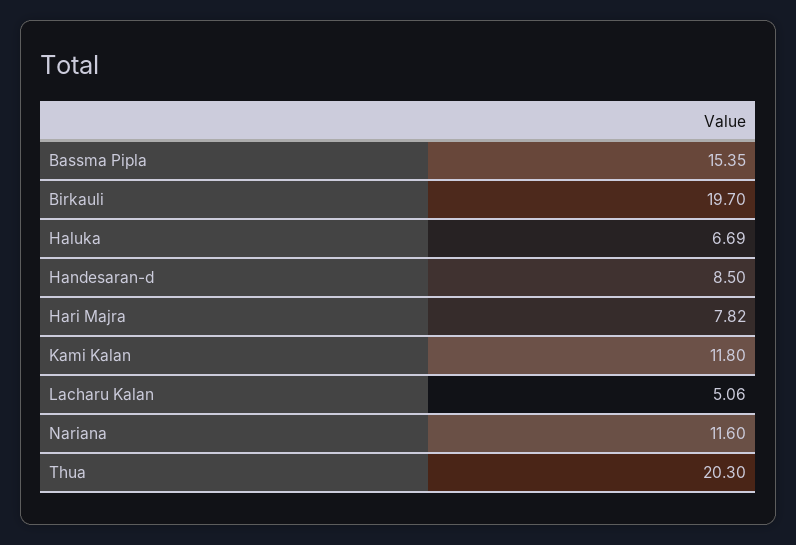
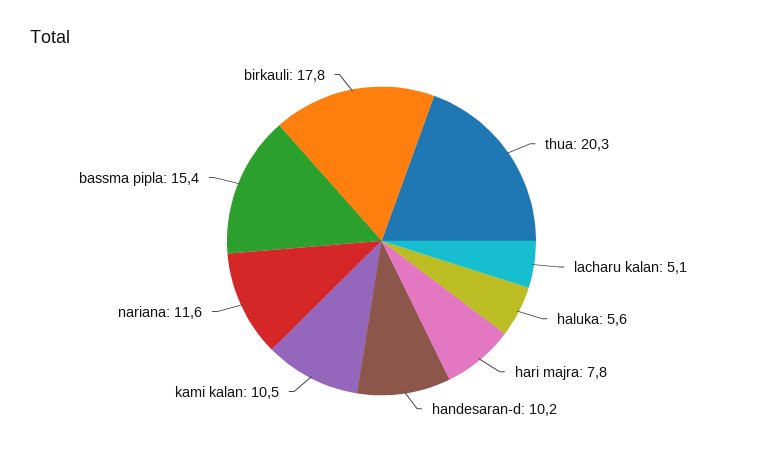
Birkauli: 19.7 -> 17.8
Haluka: 6.69 -> 5.6
Handesaran-d: 8.5 -> 10.2
Kami Kalan: 11.8 -> 10.5

